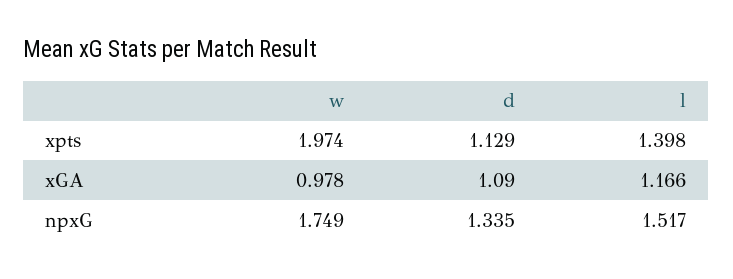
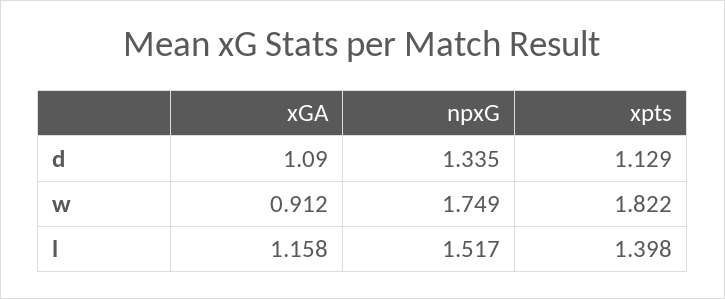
w, xpts: 1.974 -> 1.822
w, xGA: 0.978 -> 0.912
l, xGA: 1.166 -> 1.158

